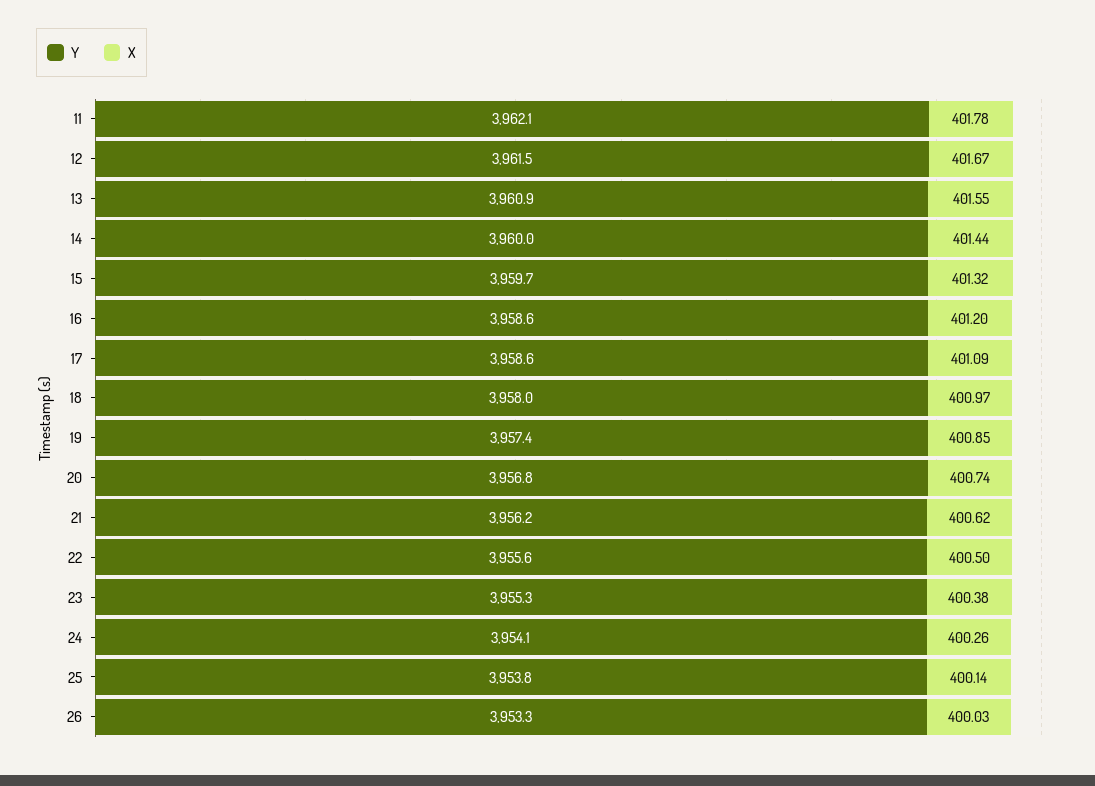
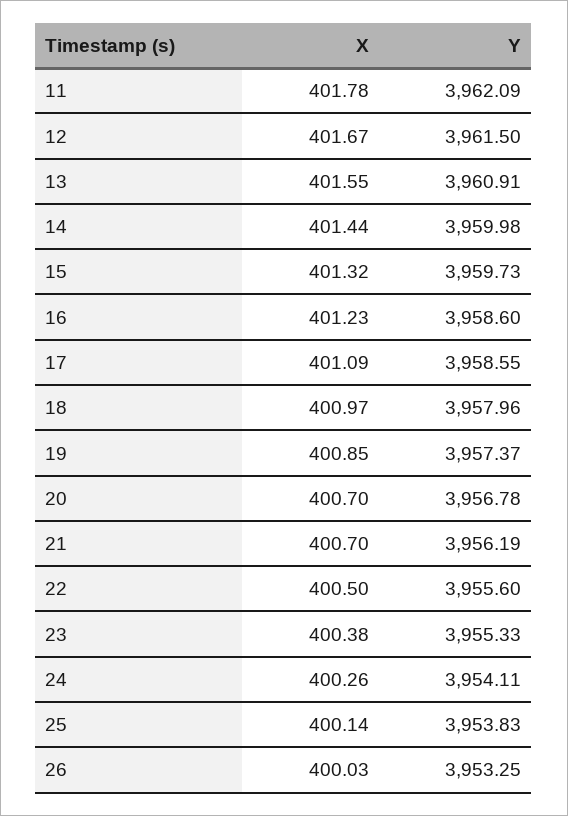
X, 16: 401.2 -> 401.23
X, 20: 400.74 -> 400.7
X, 21: 400.62 -> 400.7

